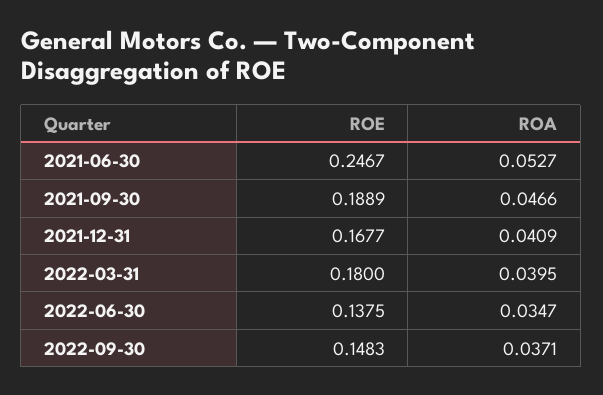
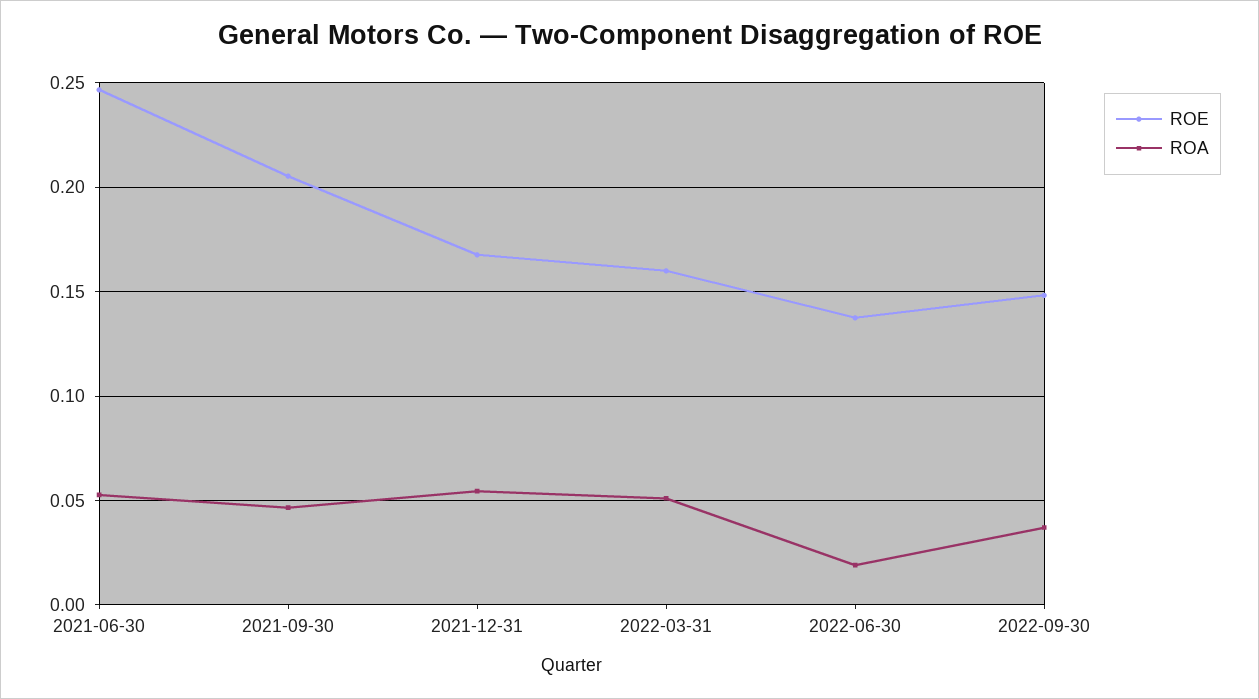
ROE, 2021-09-30: 0.1889 -> 0.205
ROA, 2021-12-31: 0.0409 -> 0.055
ROE, 2022-03-31: 0.18 -> 0.16
ROA, 2022-03-31: 0.0395 -> 0.05
ROA, 2022-06-30: 0.0347 -> 0.02

